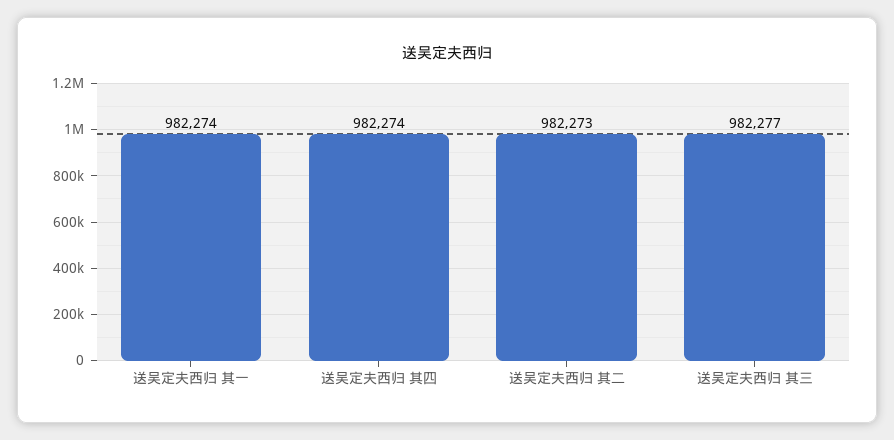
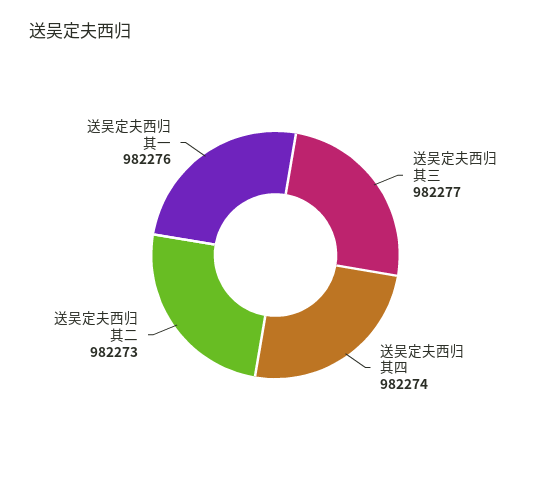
送吴定夫西归 其一: 982274 -> 982276

